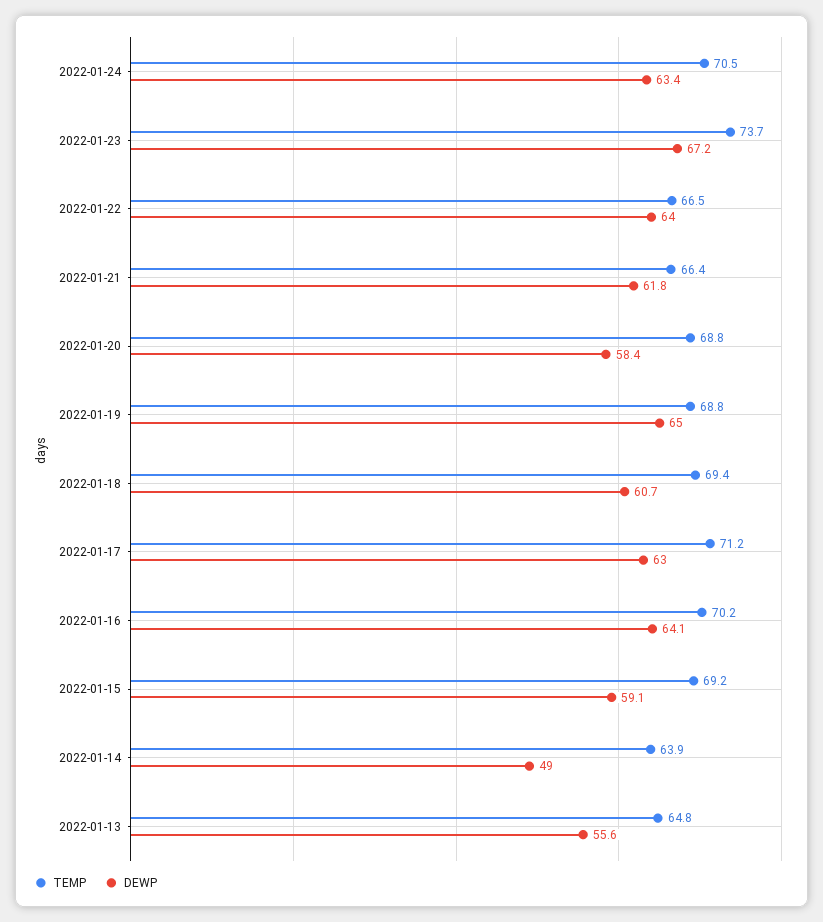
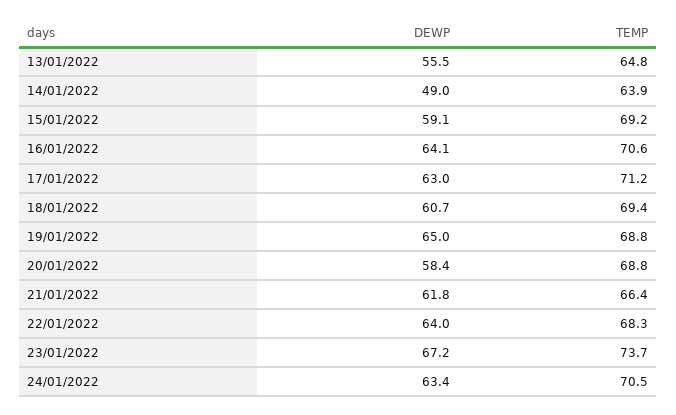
TEMP, 2022-01-22: 66.5 -> 68.3
TEMP, 2022-01-16: 70.2 -> 70.6
DEWP, 2022-01-13: 55.6 -> 55.5

